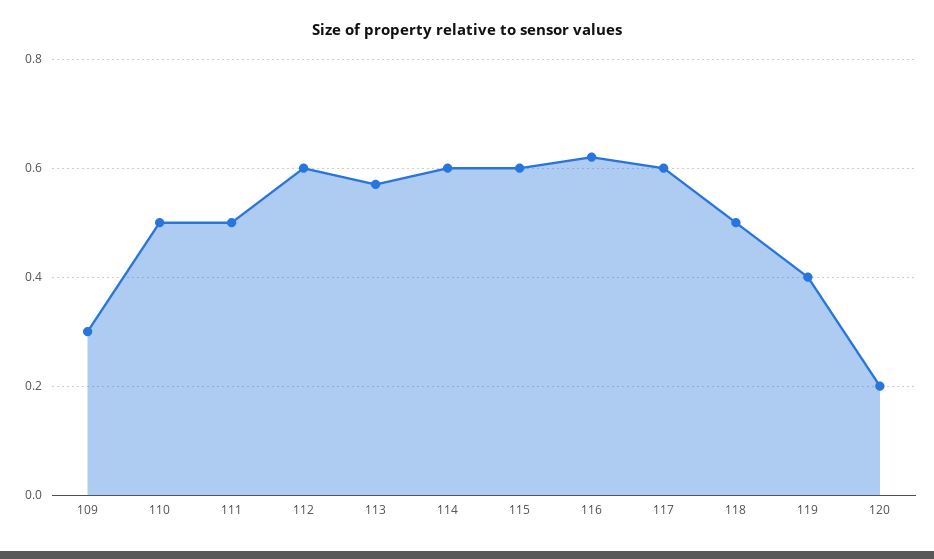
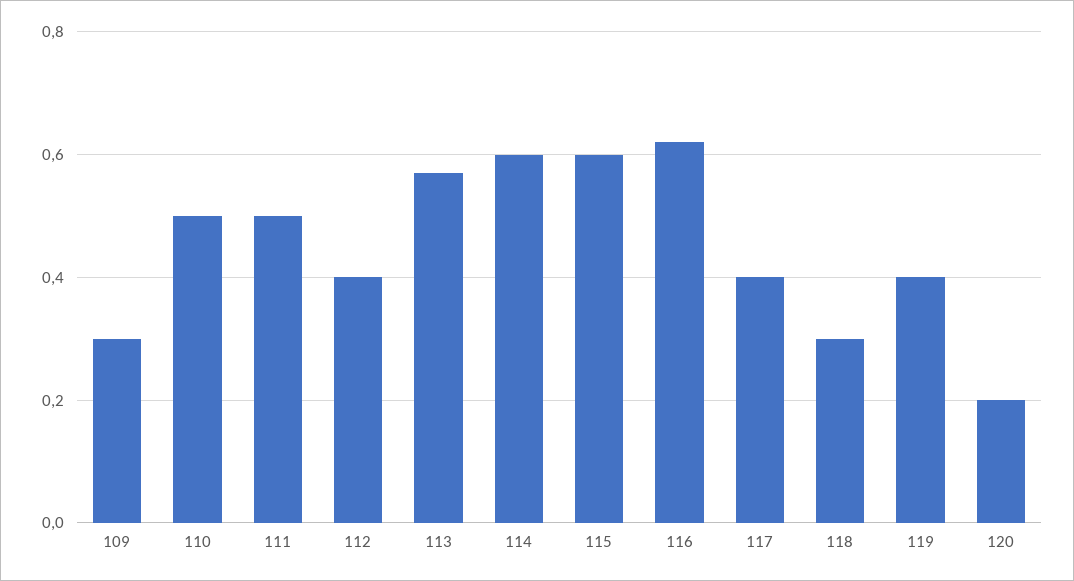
112: 0.6 -> 0.4
117: 0.6 -> 0.4
118: 0.5 -> 0.3

